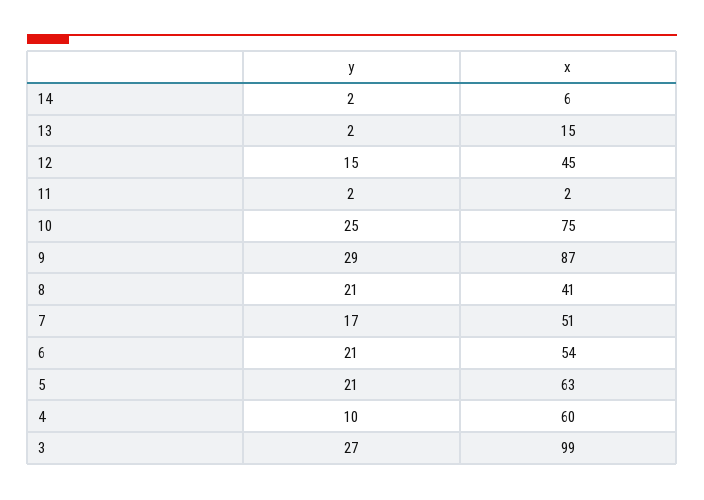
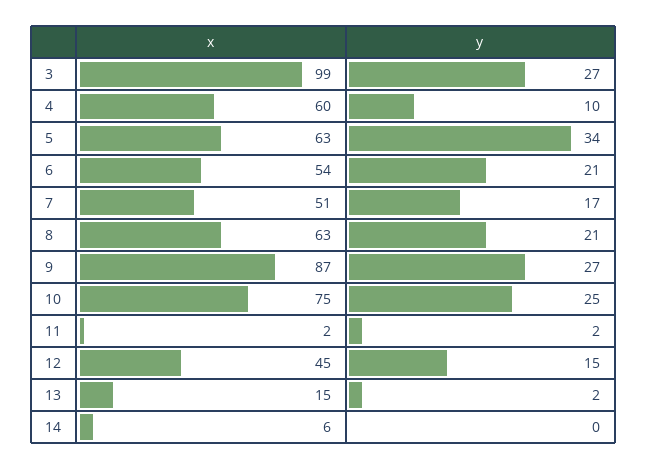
y, 14: 2 -> 0
y, 9: 29 -> 27
x, 8: 41 -> 63
y, 5: 21 -> 34

